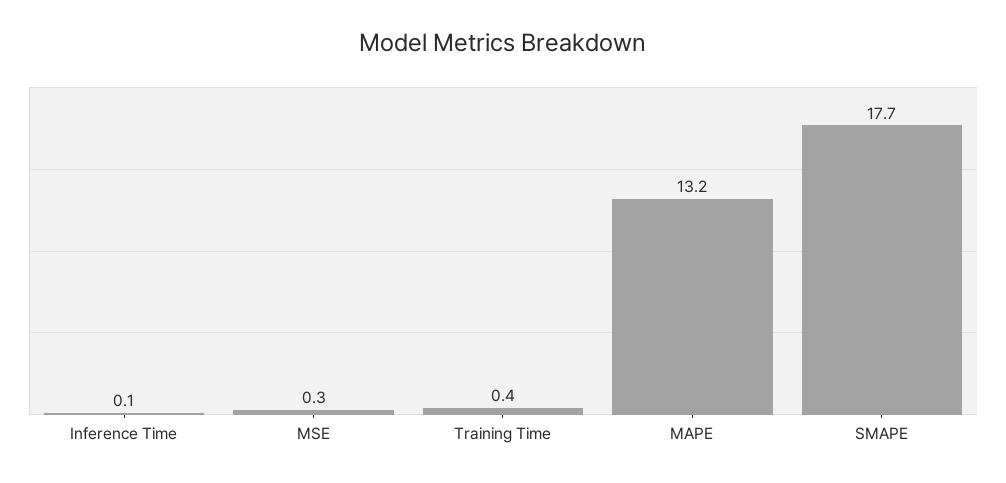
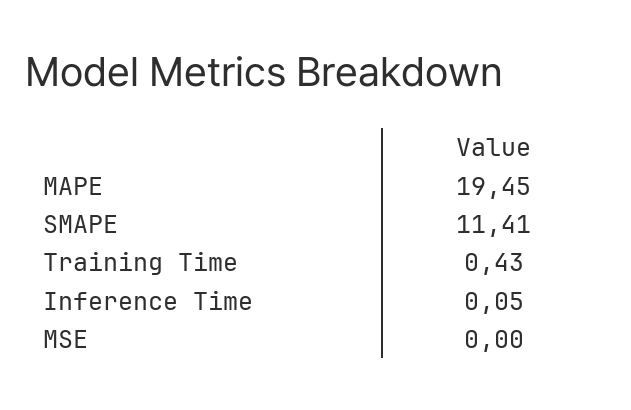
MSE: 0.3 -> 0
MAPE: 13.2 -> 19.45
SMAPE: 17.7 -> 11.41

